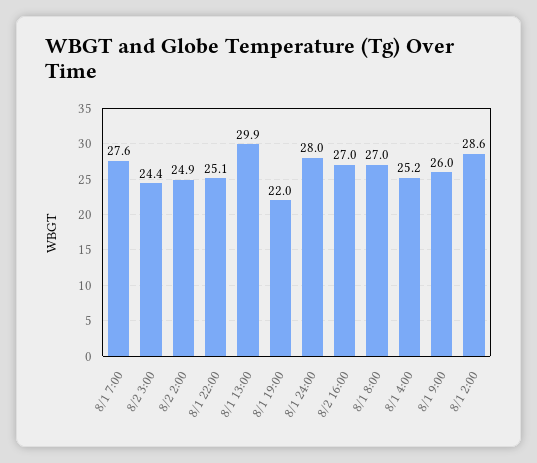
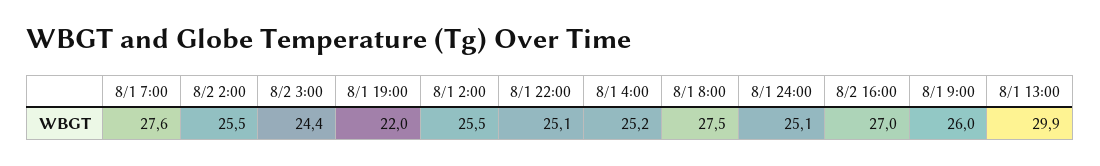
8/2 2:00: 24.9 -> 25.5
8/1 24:00: 28 -> 25.1
8/1 8:00: 27 -> 27.5
8/1 2:00: 28.6 -> 25.5

